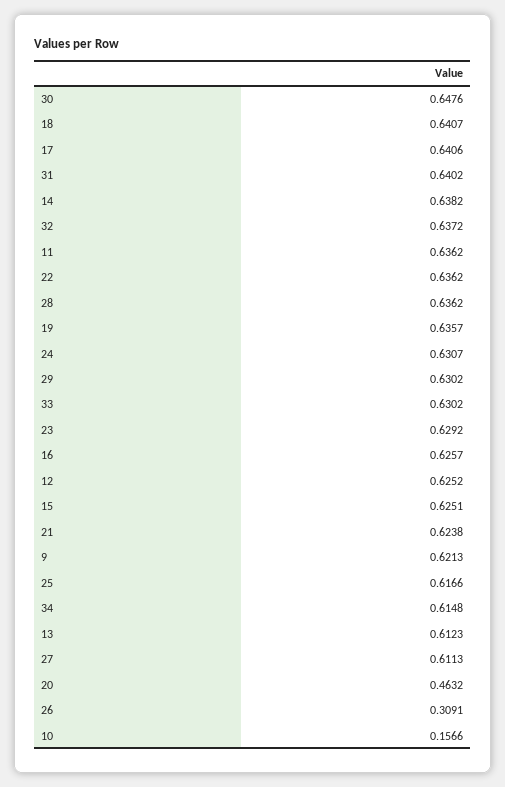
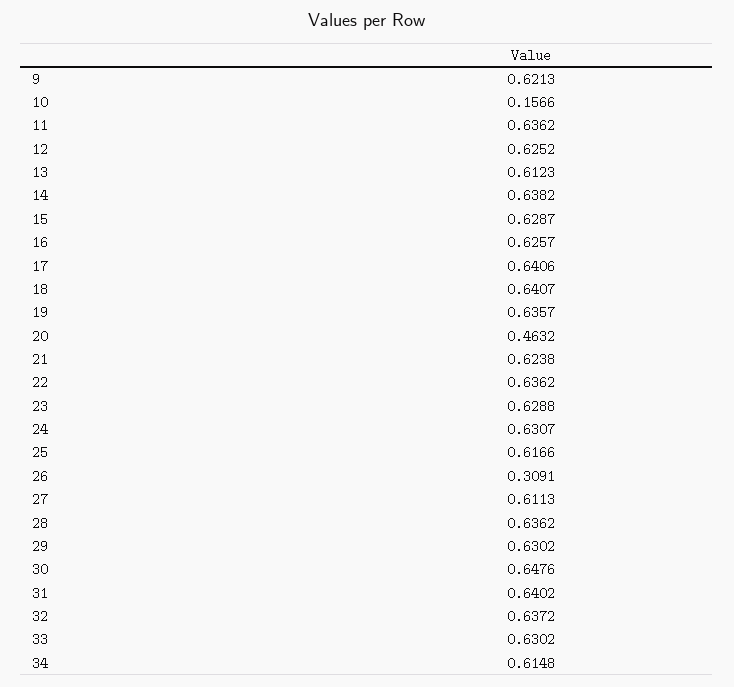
23: 0.6292 -> 0.6288
15: 0.6251 -> 0.6287

